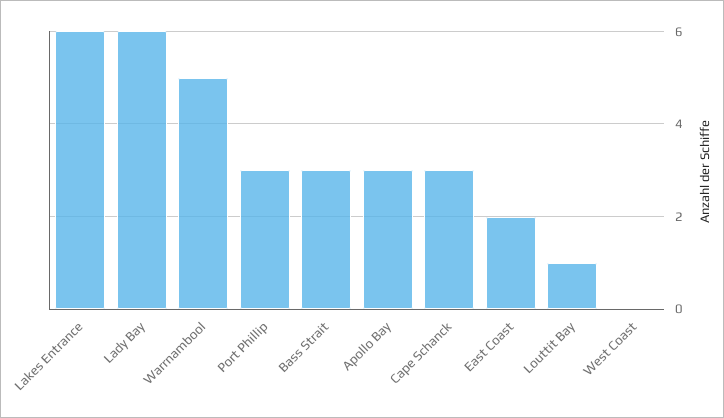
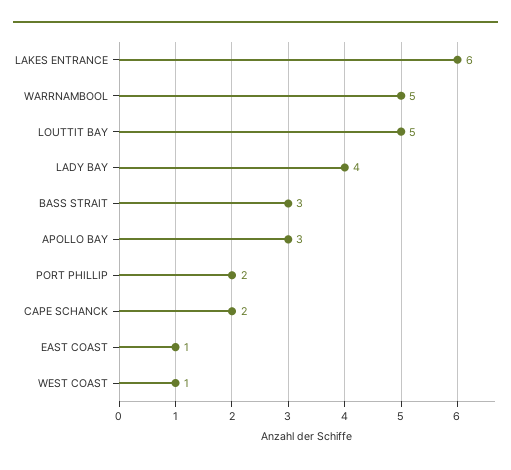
Lady Bay: 6 -> 4
Port Phillip: 3 -> 2
Cape Schanck: 3 -> 2
East Coast: 2 -> 1
Louttit Bay: 1 -> 5
West Coast: 0 -> 1

